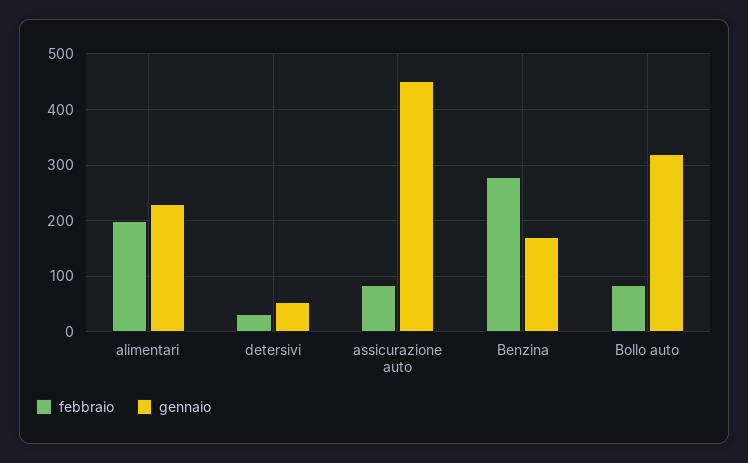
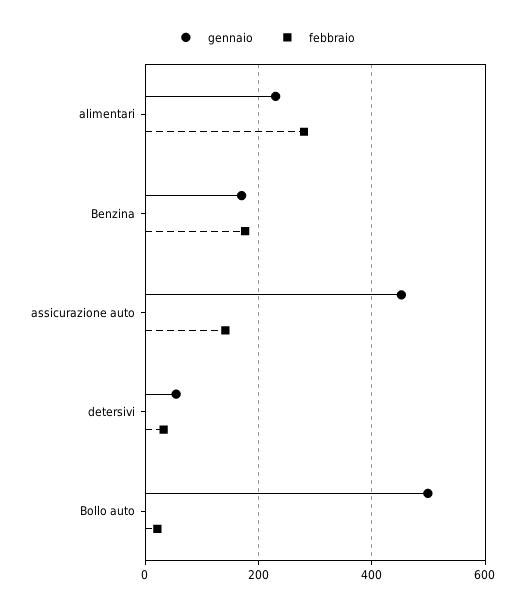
febbraio, alimentari: 200 -> 280
febbraio, assicurazione auto: 80 -> 140
febbraio, Benzina: 280 -> 180
febbraio, Bollo auto: 80 -> 20
gennaio, Bollo auto: 320 -> 500

